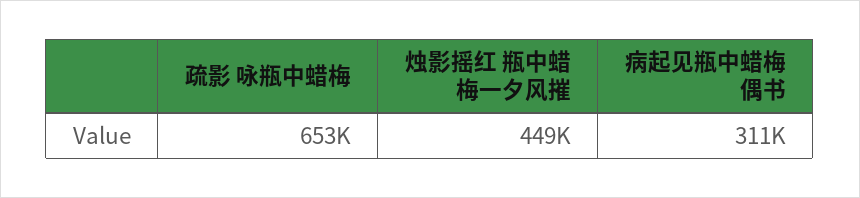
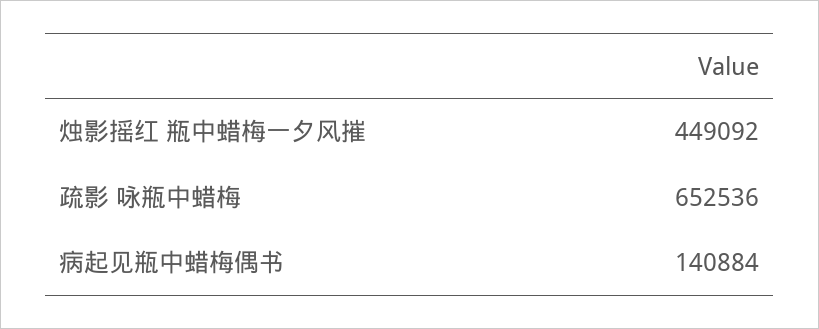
病起见瓶中蜡梅偶书: 311000 -> 140884

